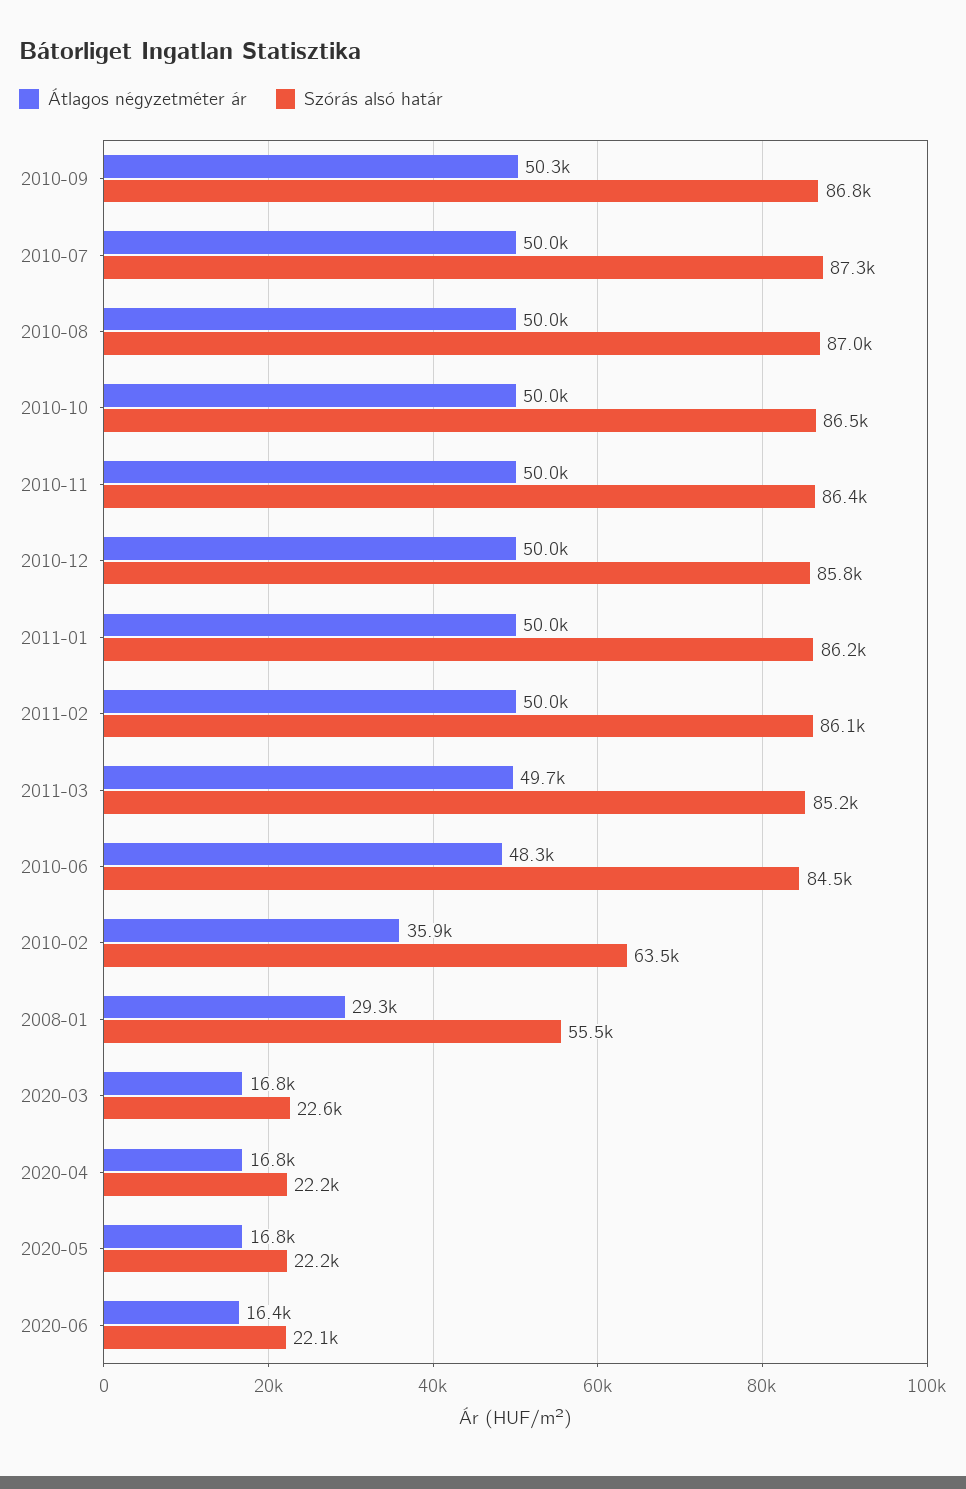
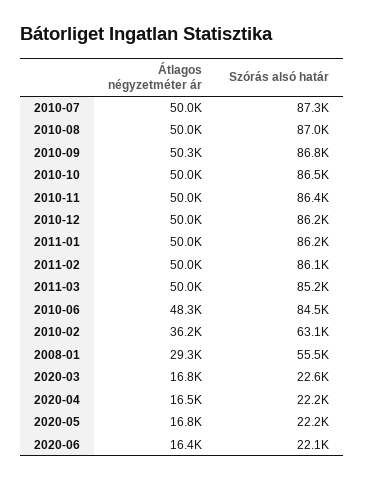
Szórás alsó határ, 2010-12: 85800 -> 86200
Átlagos négyzetméter ár, 2011-03: 49700 -> 50000
Átlagos négyzetméter ár, 2010-02: 35900 -> 36200
Szórás alsó határ, 2010-02: 63500 -> 63100
Átlagos négyzetméter ár, 2020-04: 16800 -> 16500

